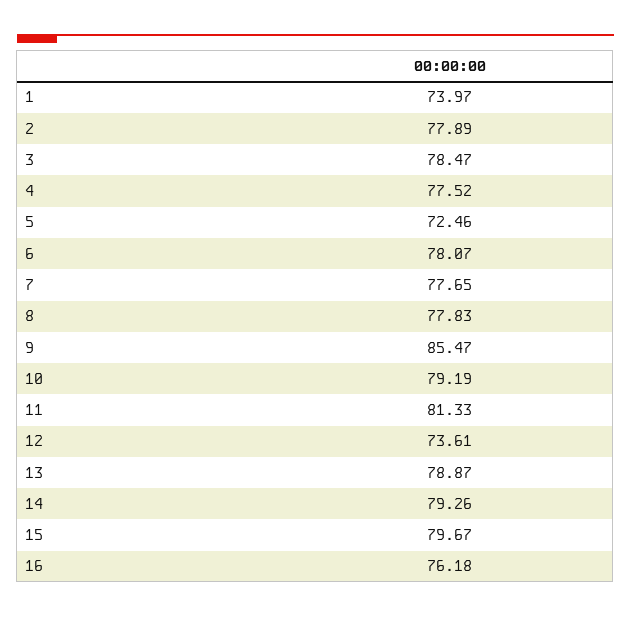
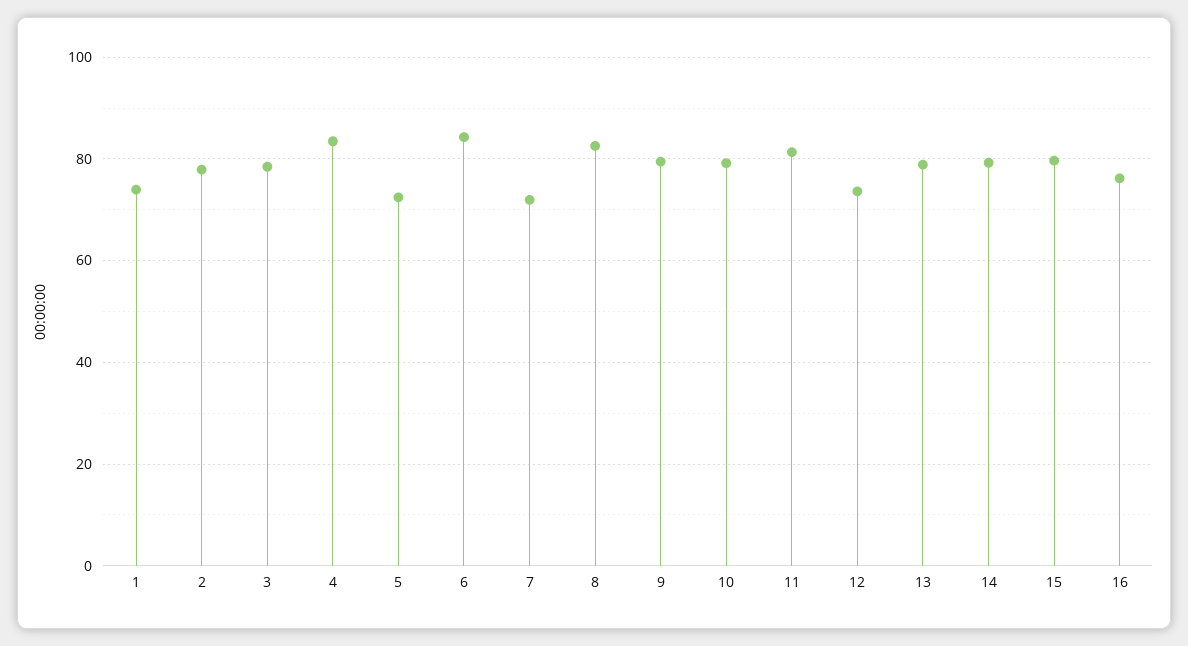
4: 77.52 -> 84
6: 78.07 -> 84
7: 77.65 -> 72
8: 77.83 -> 82
9: 85.47 -> 80

